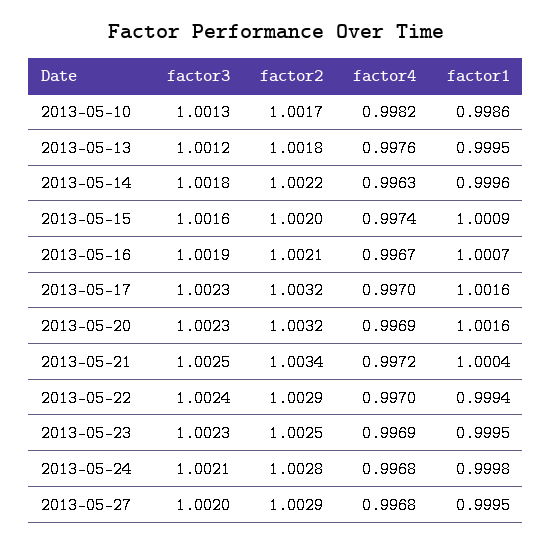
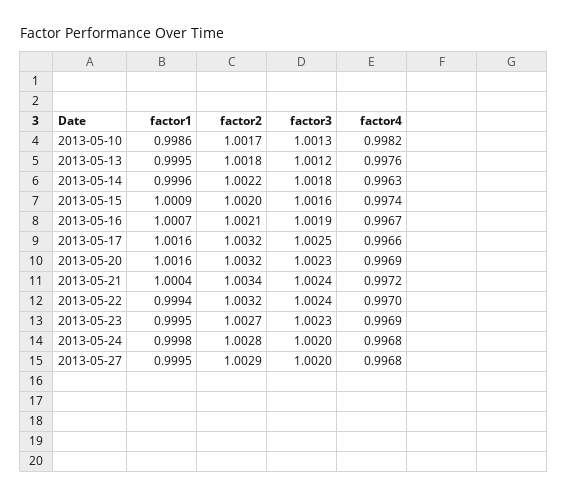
factor3, 2013-05-17: 1.0023 -> 1.0025
factor4, 2013-05-17: 0.997 -> 0.9966
factor3, 2013-05-21: 1.0025 -> 1.0024
factor2, 2013-05-22: 1.0029 -> 1.0032
factor2, 2013-05-23: 1.0025 -> 1.0027
factor3, 2013-05-24: 1.0021 -> 1.002

